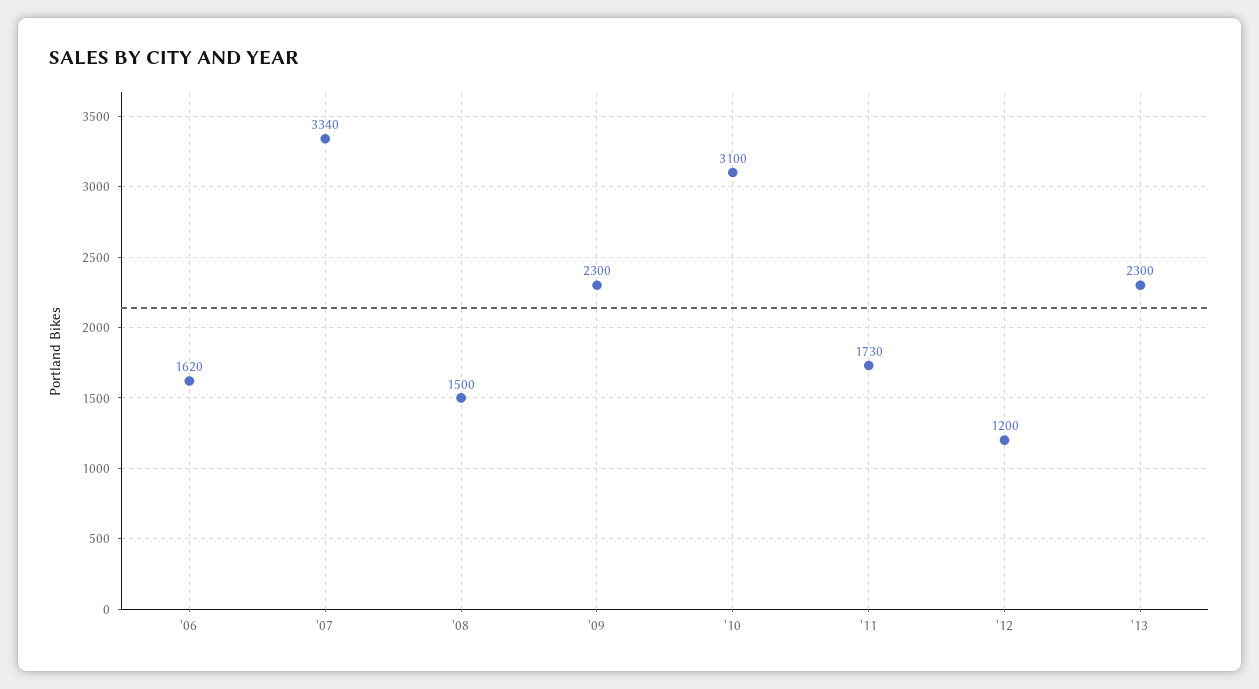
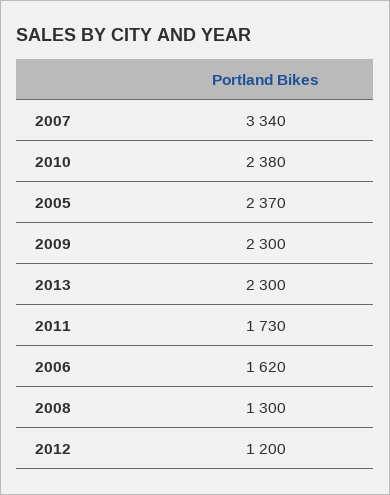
'08: 1500 -> 1300
'10: 3100 -> 2380
2005: none -> 2370

